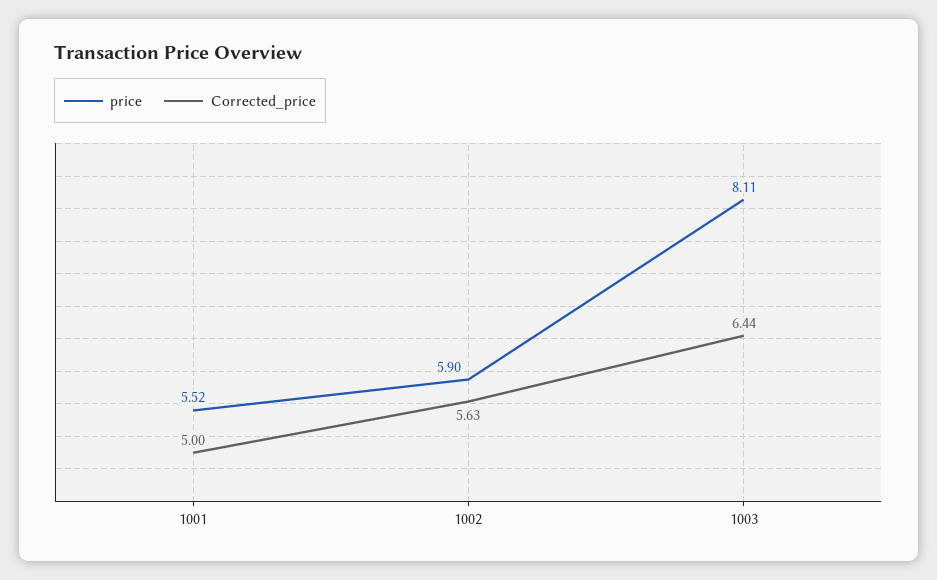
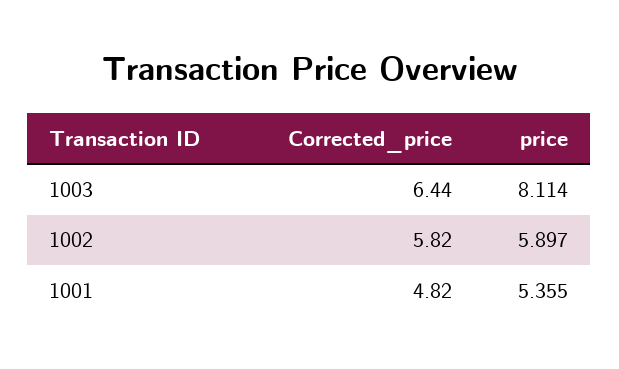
price, 1001: 5.52 -> 5.355
Corrected_price, 1001: 5 -> 4.82
Corrected_price, 1002: 5.63 -> 5.82

